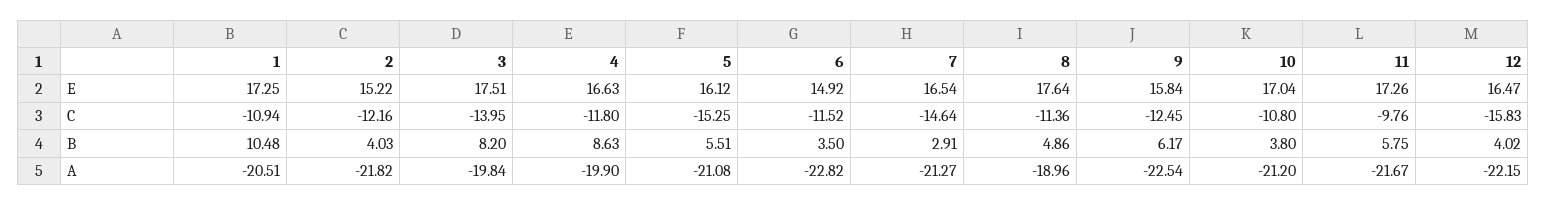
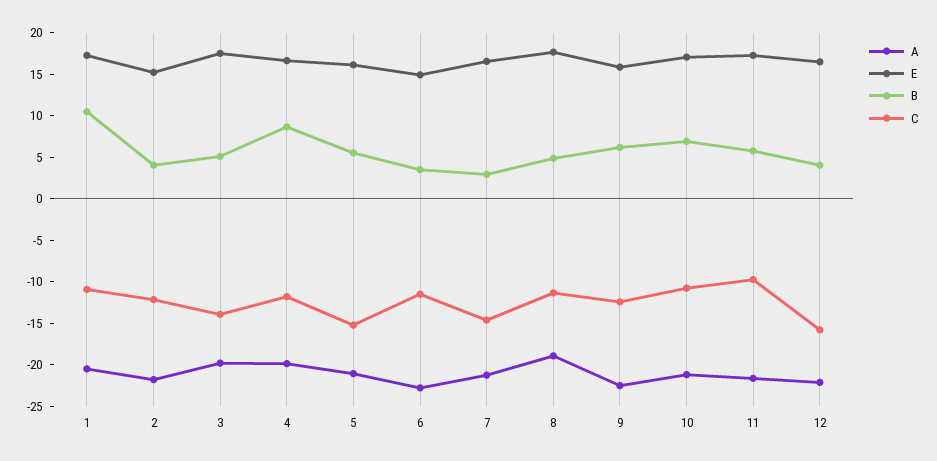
B, 3: 8.2 -> 5
B, 10: 3.8 -> 7

